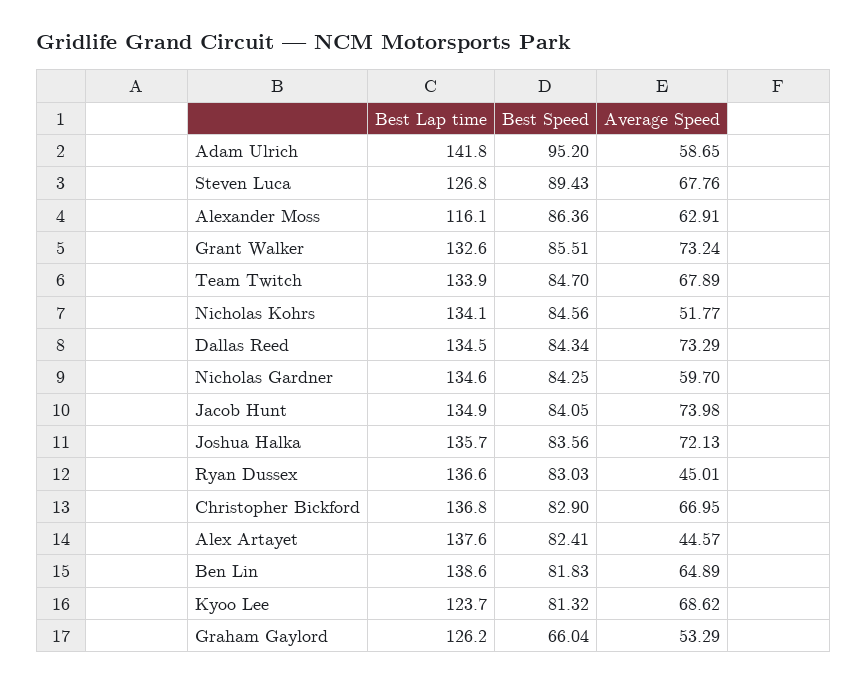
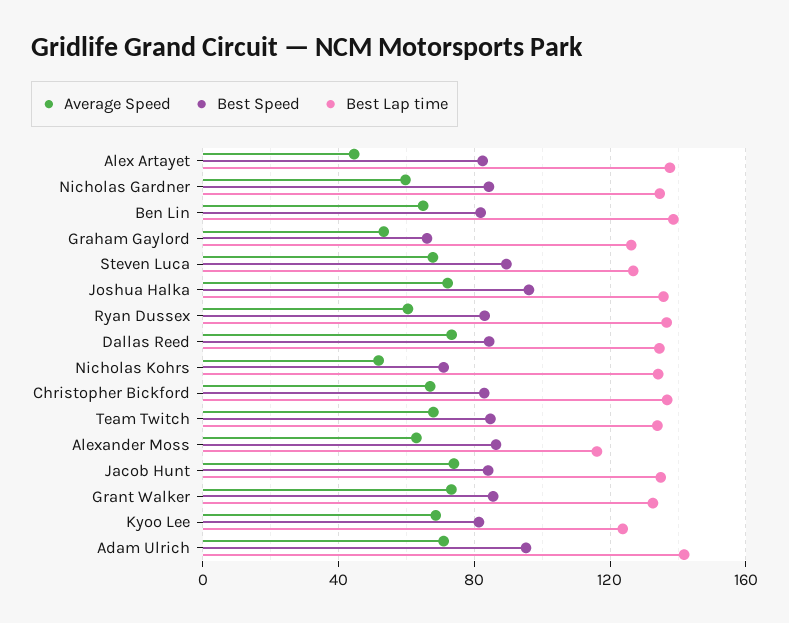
Average Speed, Adam Ulrich: 58.65 -> 70
Best Speed, Nicholas Kohrs: 84.56 -> 70
Best Speed, Joshua Halka: 83.56 -> 95
Average Speed, Ryan Dussex: 45.01 -> 60

